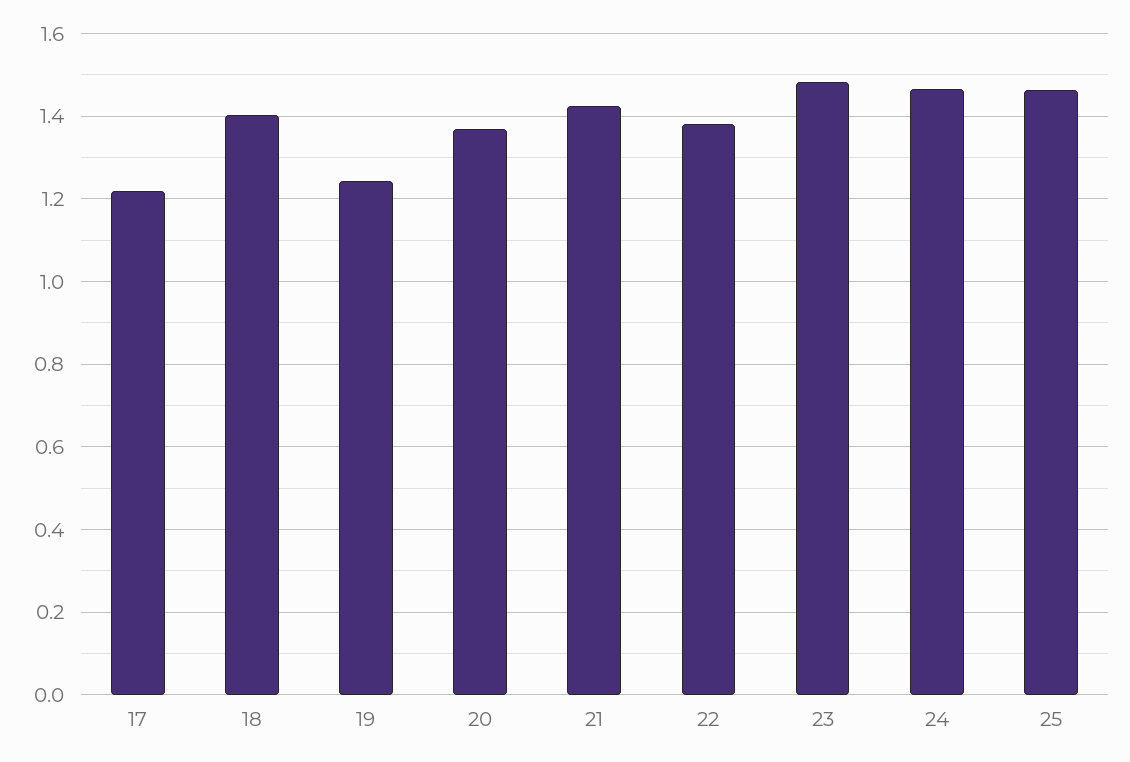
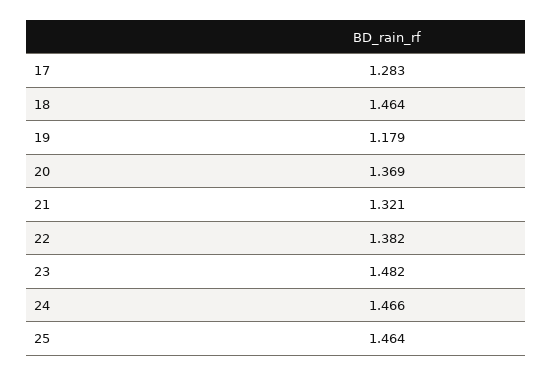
17: 1.22 -> 1.283
18: 1.4 -> 1.464
19: 1.24 -> 1.179
21: 1.42 -> 1.321

